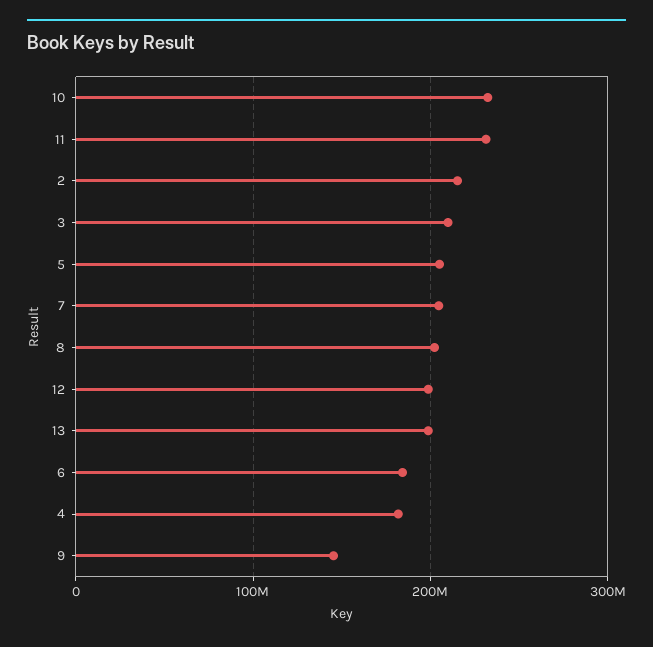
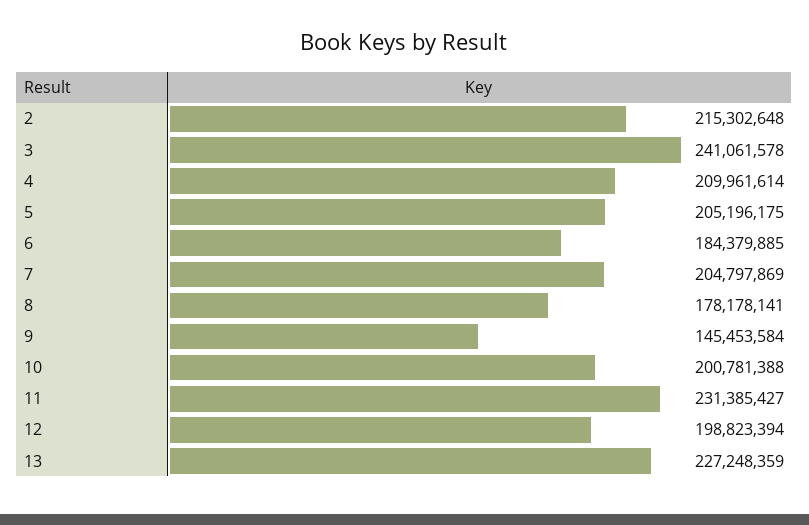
10: 230000000 -> 200781388
3: 210000000 -> 241061578
8: 200000000 -> 178178141
13: 200000000 -> 227248359
4: 180000000 -> 209961614

